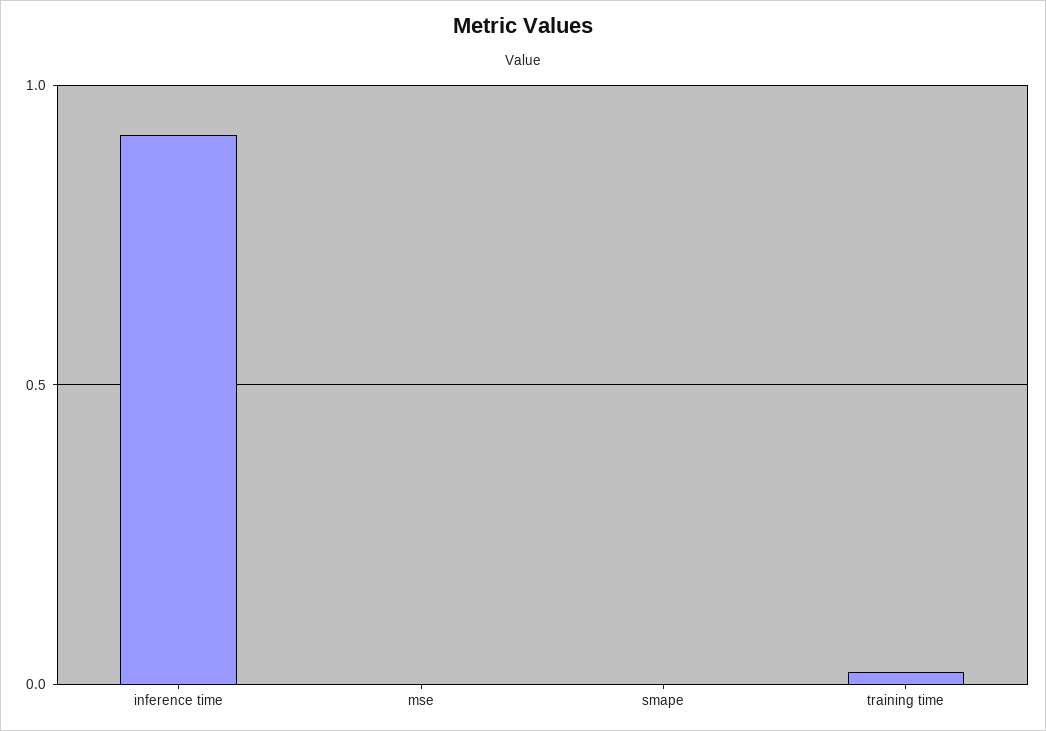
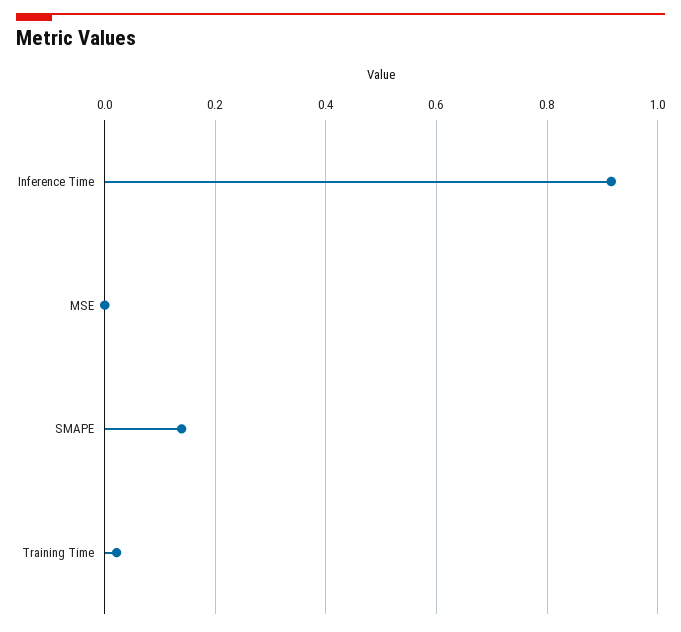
smape: 0 -> 0.14

